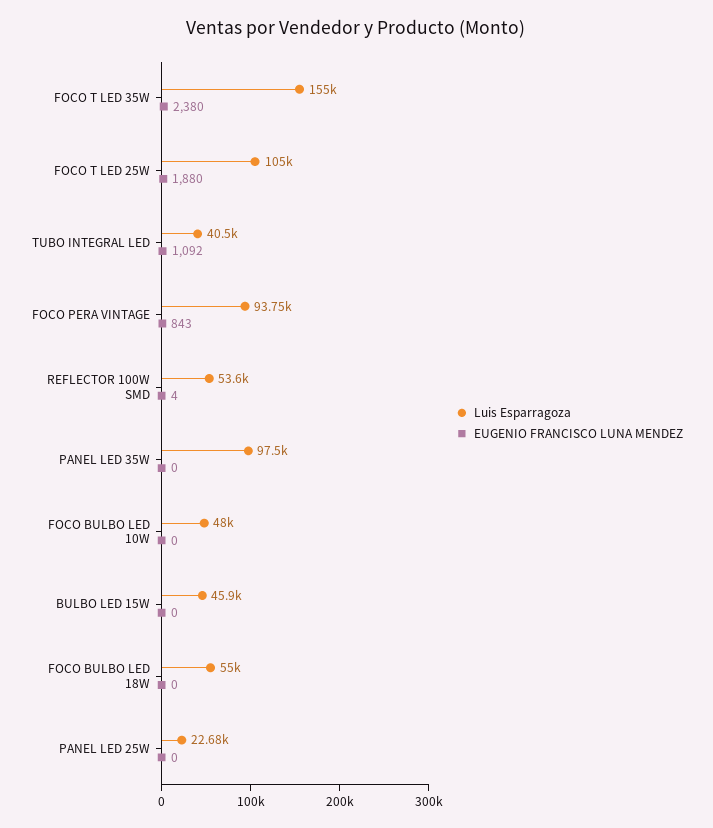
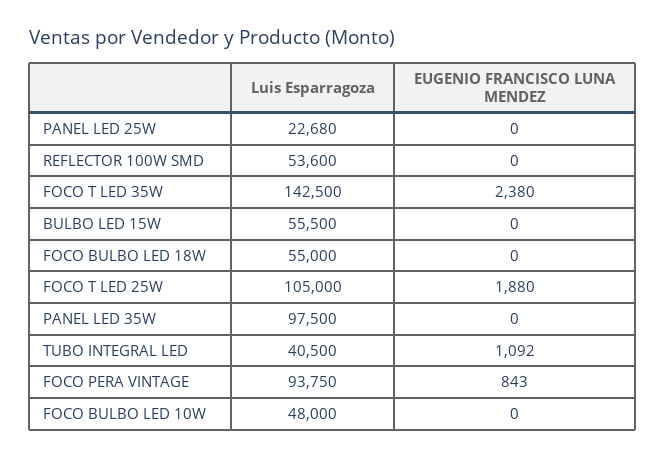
Luis Esparragoza, FOCO T LED 35W: 155000 -> 142500
EUGENIO FRANCISCO LUNA MENDEZ, REFLECTOR 100W SMD: 4 -> 0
Luis Esparragoza, BULBO LED 15W: 45900 -> 55500

